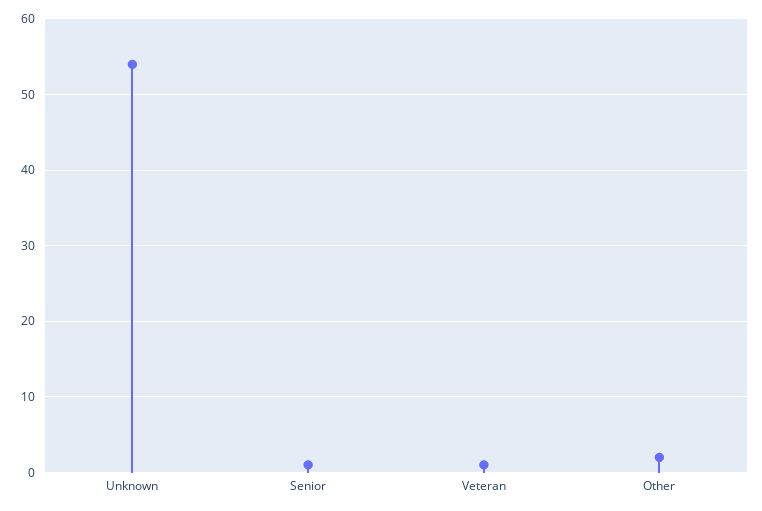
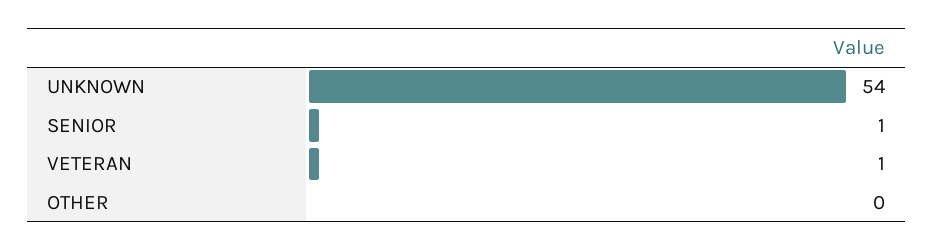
Other: 2 -> 0

